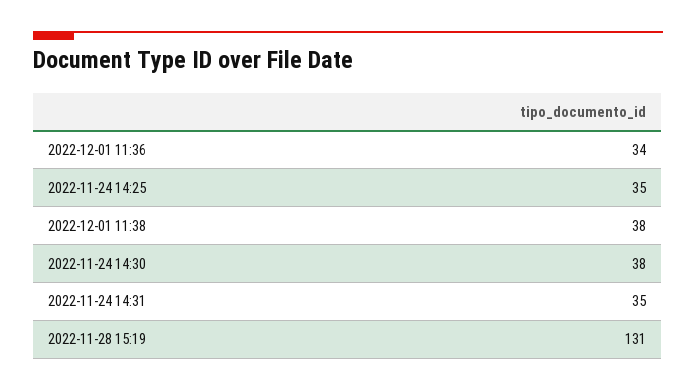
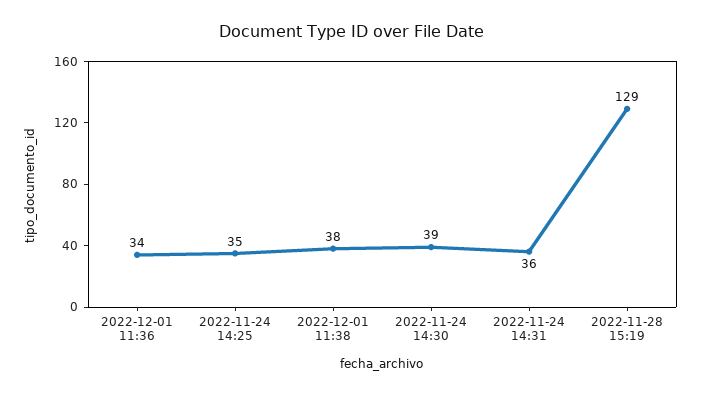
2022-11-24 14:30: 38 -> 39
2022-11-24 14:31: 35 -> 36
2022-11-28 15:19: 131 -> 129

